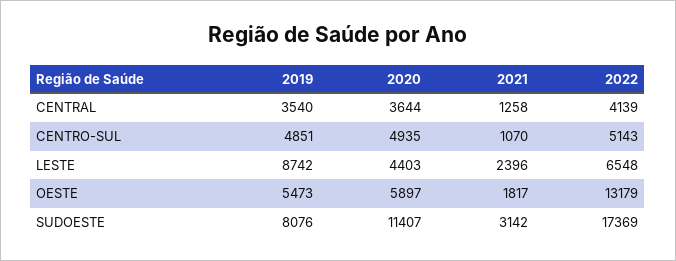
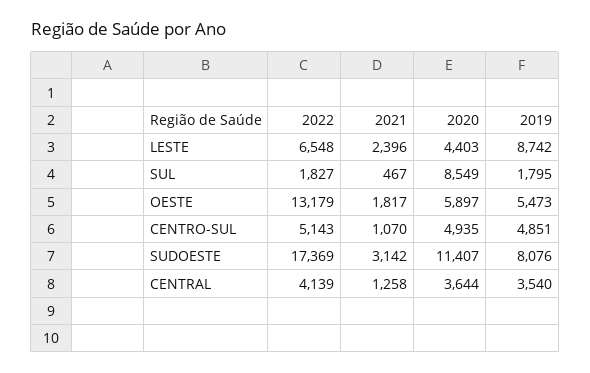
2022, SUL: none -> 1827
2021, SUL: none -> 467
2020, SUL: none -> 8549
2019, SUL: none -> 1795

